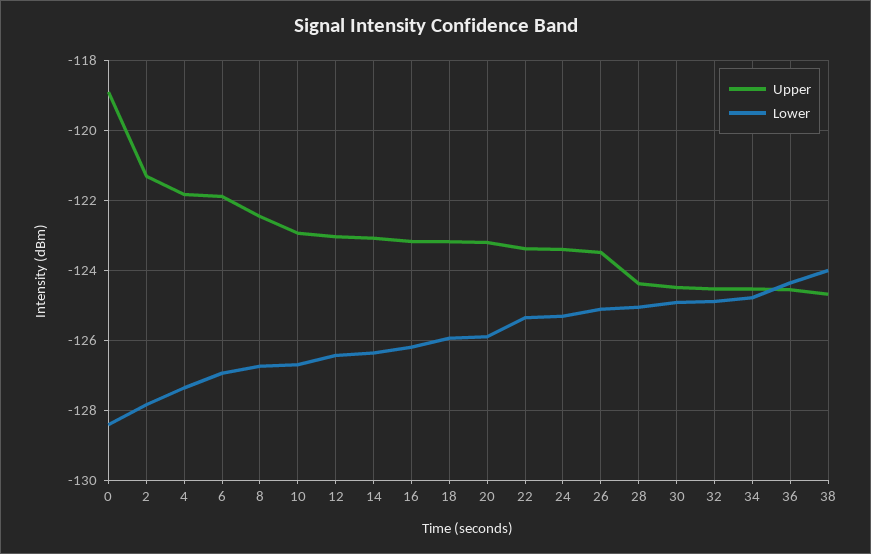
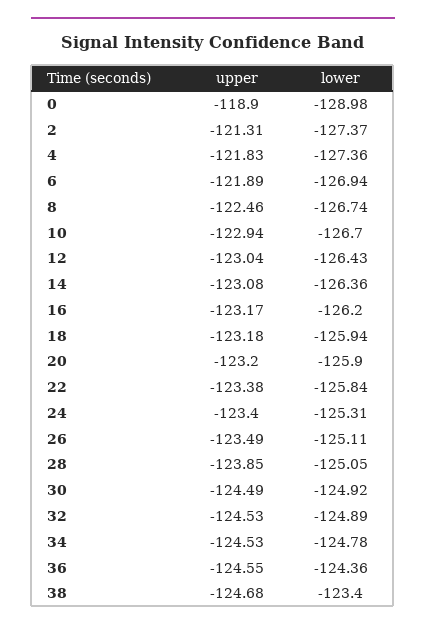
Lower, 0: -128.4 -> -128.98
Lower, 2: -127.8 -> -127.37
Lower, 22: -125.4 -> -125.84
Upper, 28: -124.4 -> -123.85
Lower, 38: -124 -> -123.4

